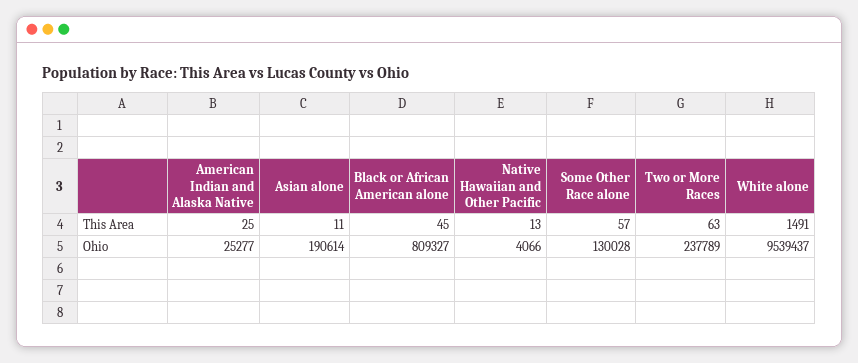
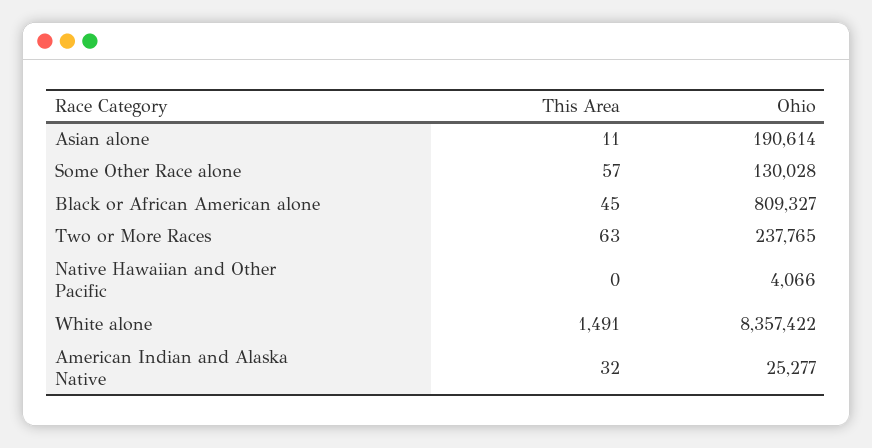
American Indian and Alaska Native, This Area: 25 -> 32
Native Hawaiian and Other Pacific, This Area: 13 -> 0
Two or More Races, Ohio: 237789 -> 237765
White alone, Ohio: 9539437 -> 8357422

